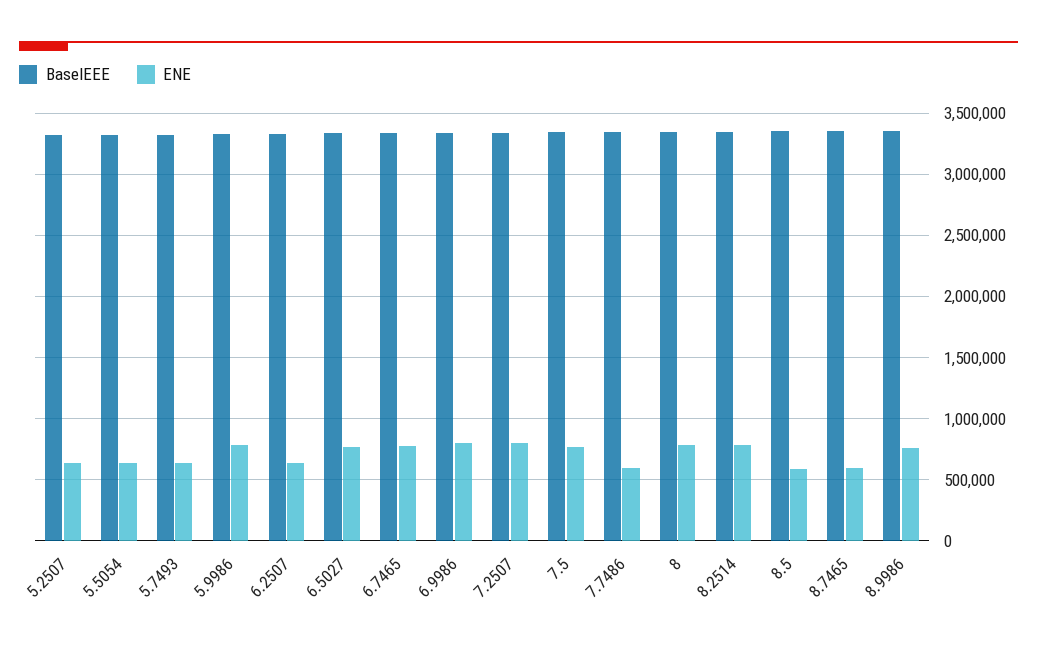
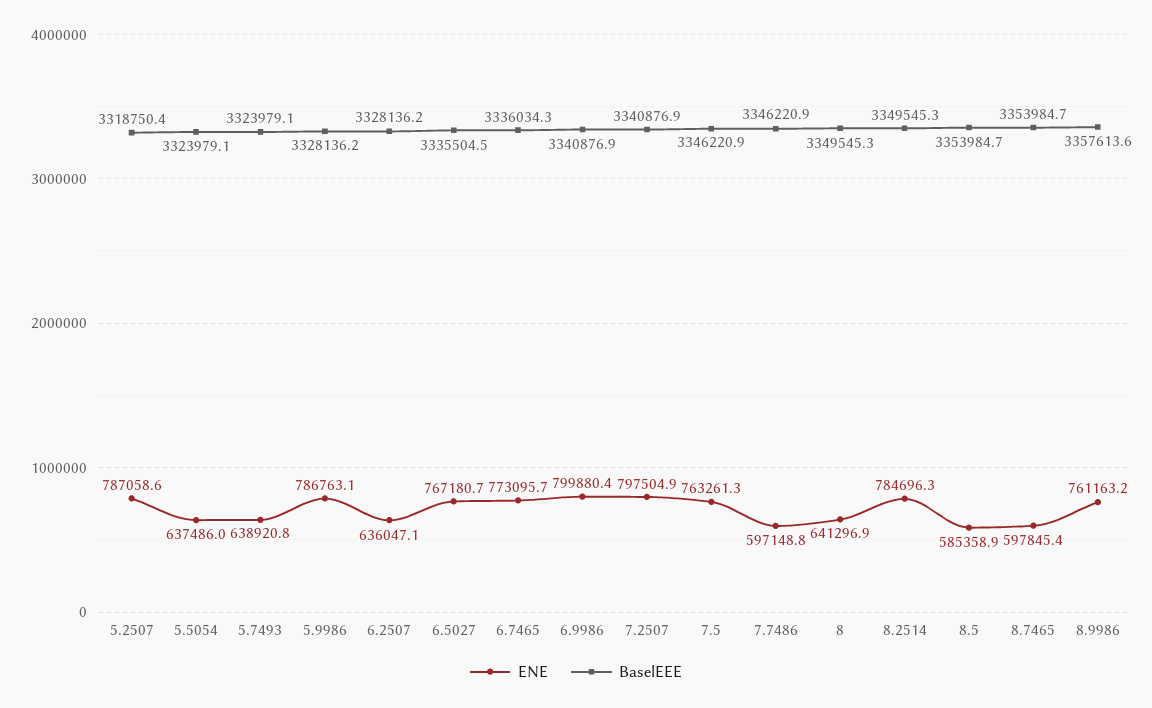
ENE, 5.2507: 650000 -> 787058.6
ENE, 8: 800000 -> 641296.9

